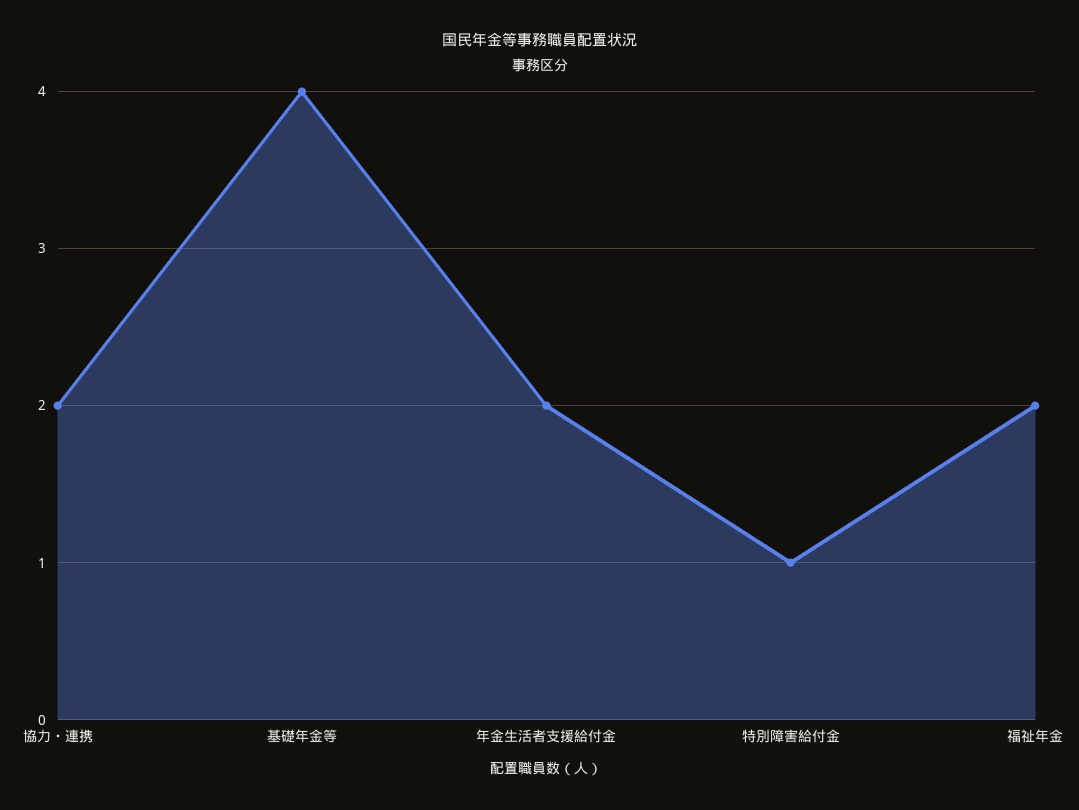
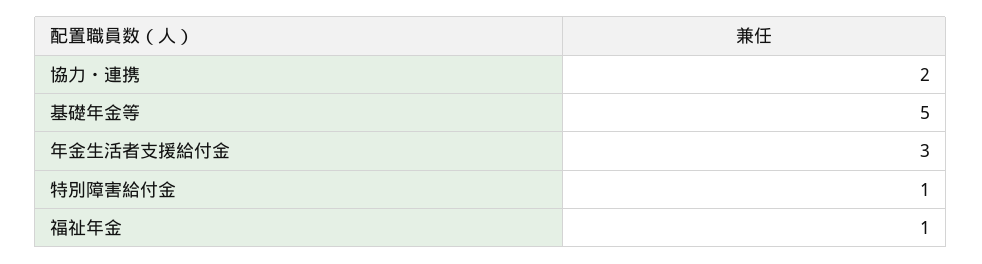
基礎年金等: 4 -> 5
年金生活者支援給付金: 2 -> 3
福祉年金: 2 -> 1

